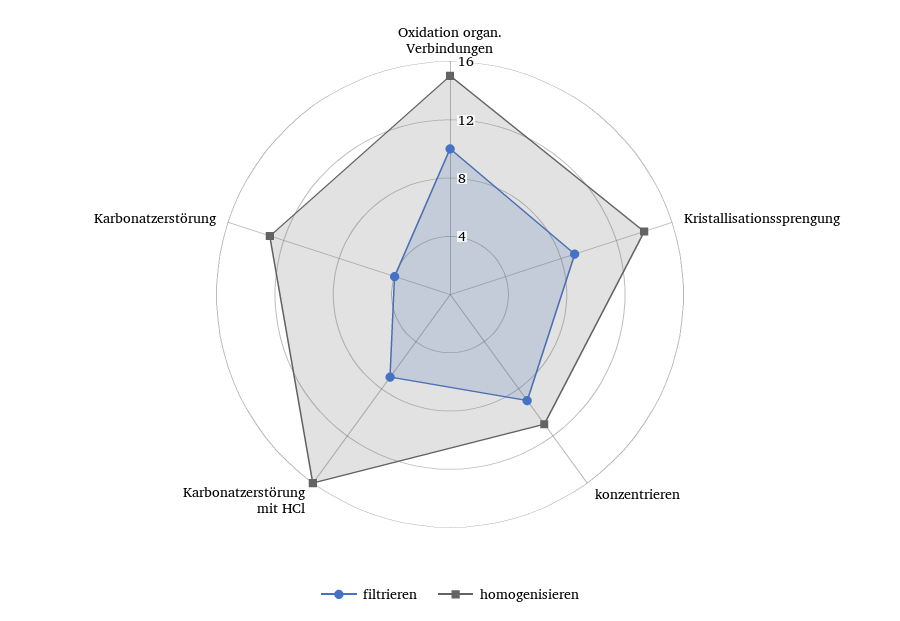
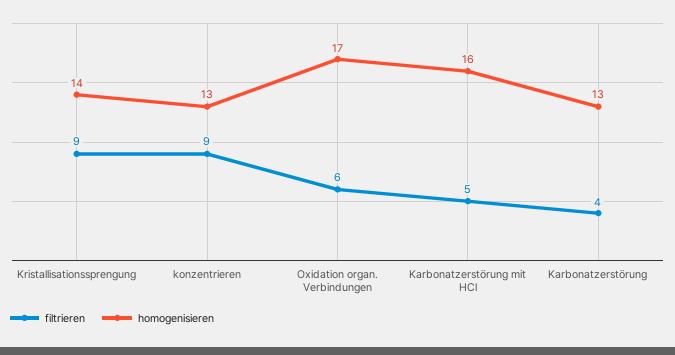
filtrieren, Oxidation organ. Verbindungen: 10 -> 6
homogenisieren, Oxidation organ. Verbindungen: 15 -> 17
homogenisieren, konzentrieren: 11 -> 13
filtrieren, Karbonatzerstörung mit HCl: 7 -> 5

